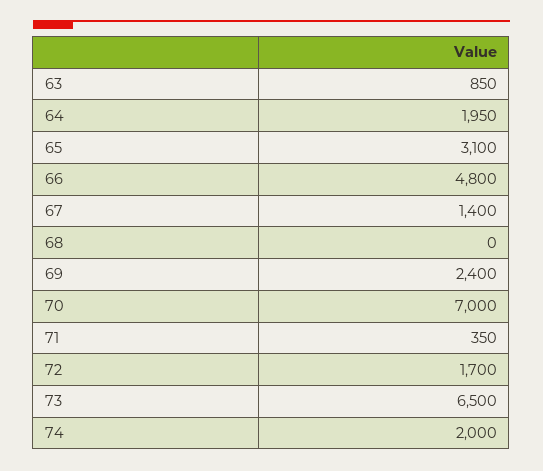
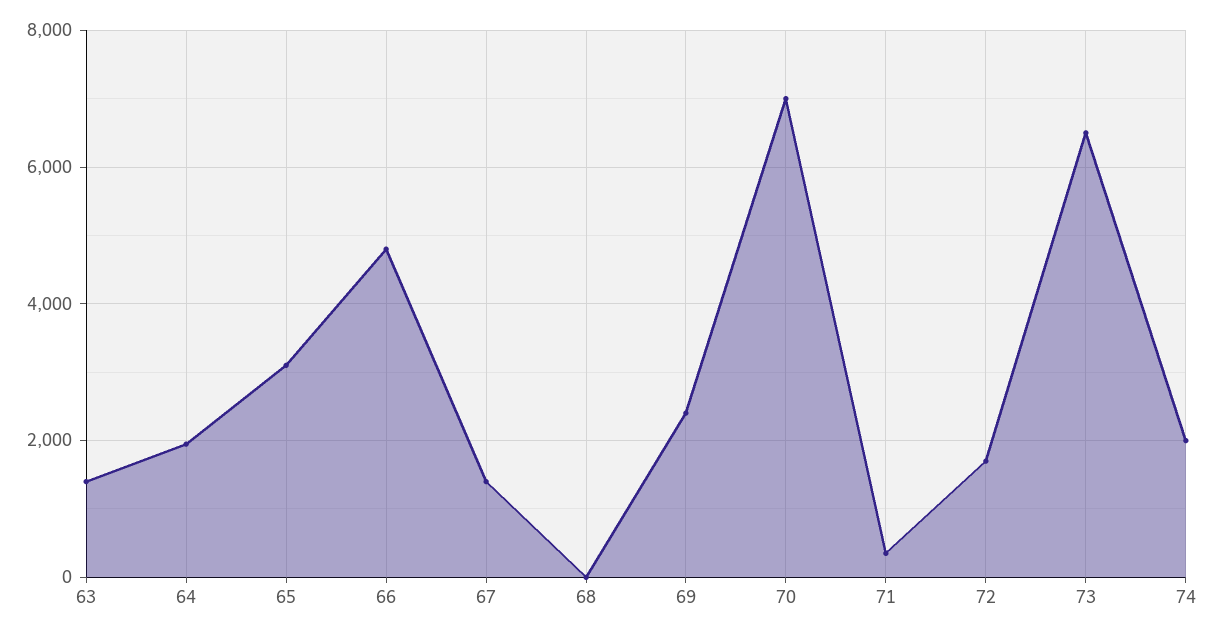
63: 850 -> 1400

